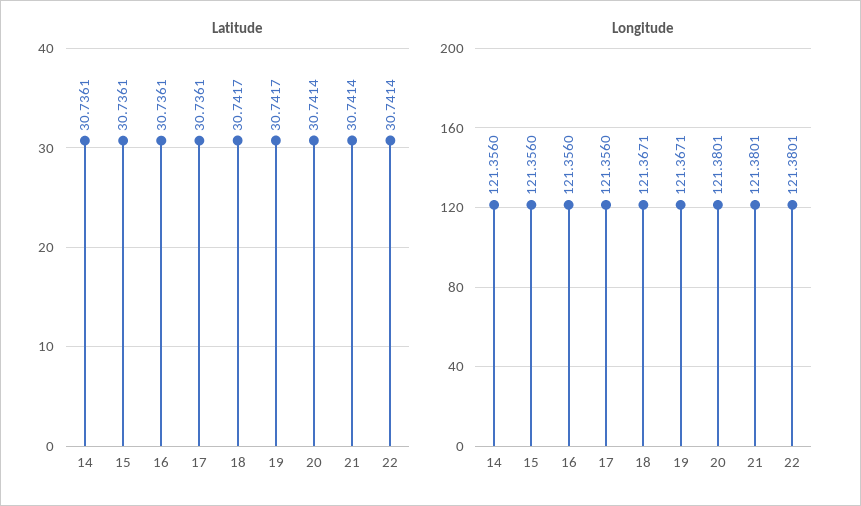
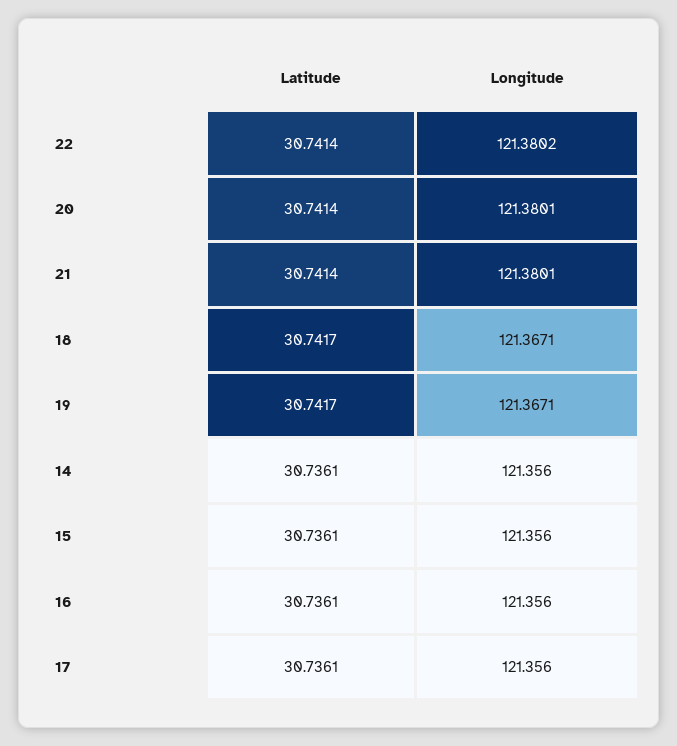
Longitude, 22: 121.3801 -> 121.3802

